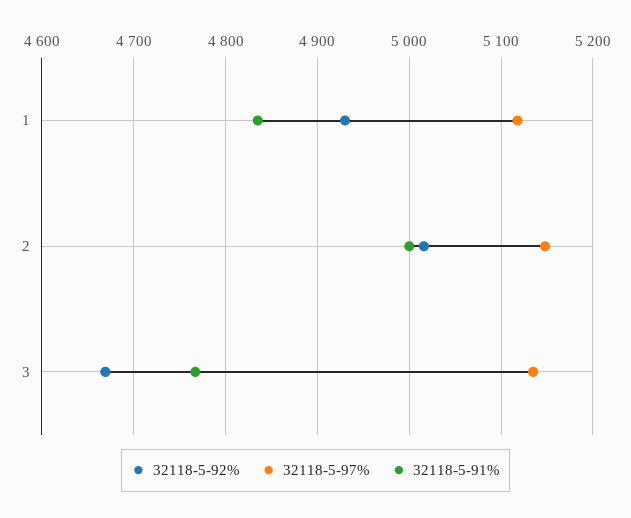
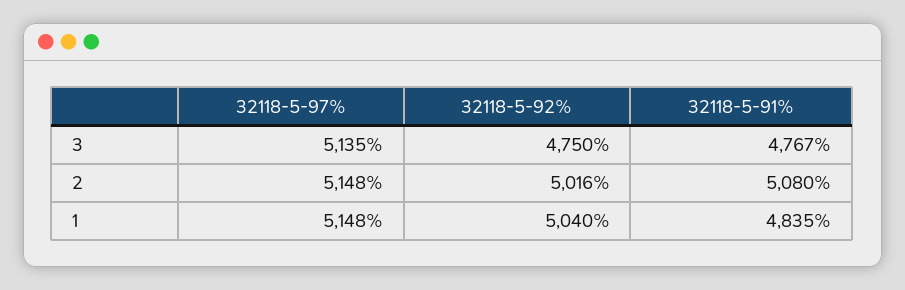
32118-5-92%, 1: 4930 -> 5040
32118-5-97%, 1: 5120 -> 5148
32118-5-91%, 2: 5000 -> 5080
32118-5-92%, 3: 4670 -> 4750

